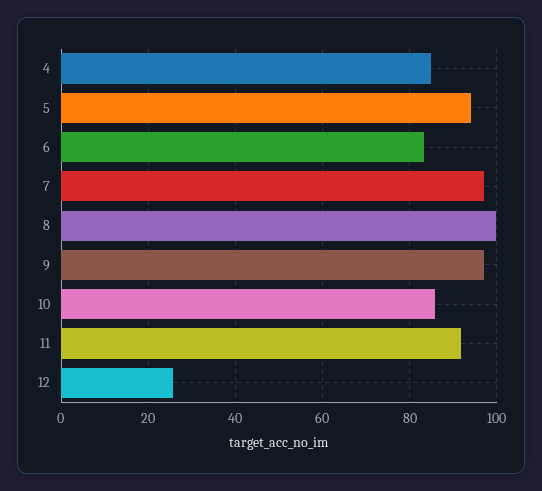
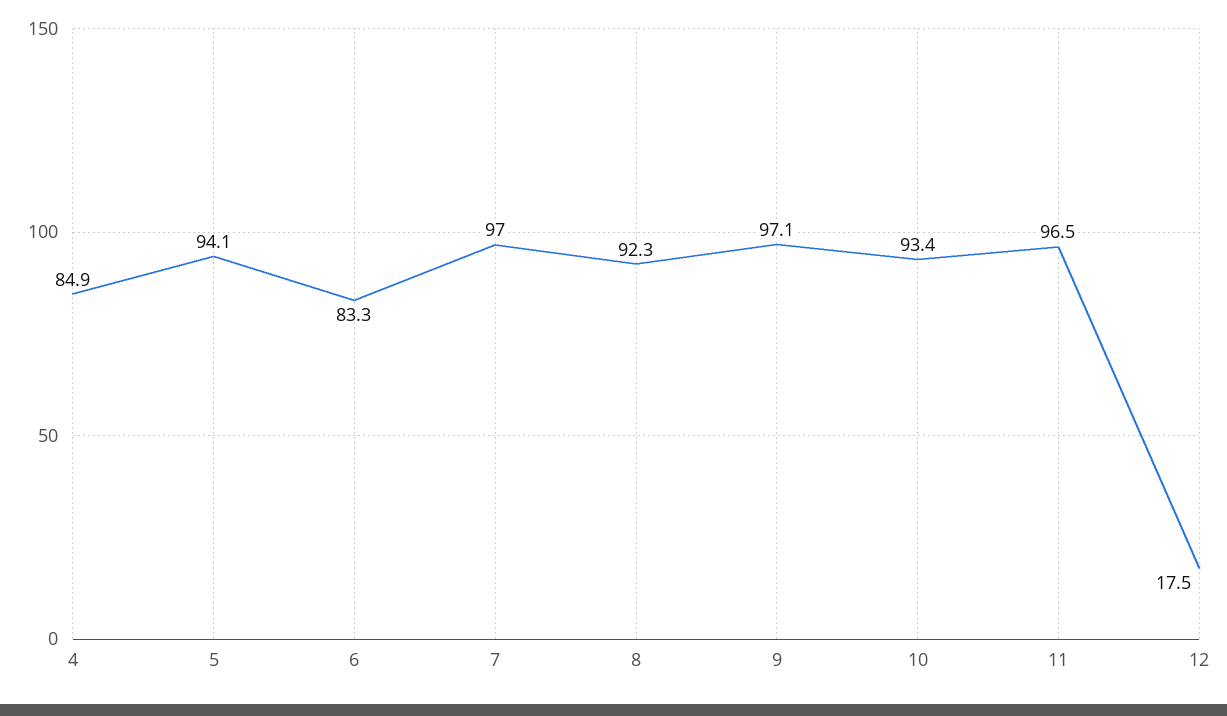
8: 100 -> 92.3
10: 86 -> 93.4
11: 92 -> 96.5
12: 26 -> 17.5

